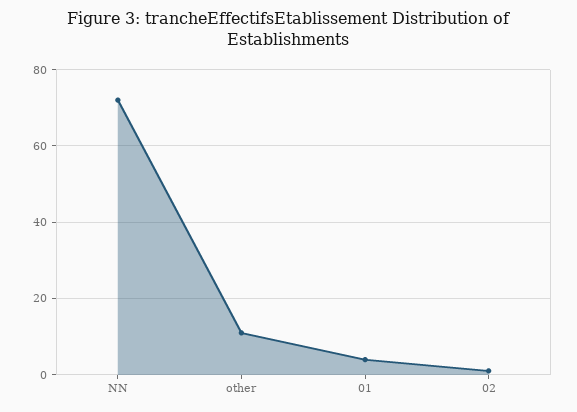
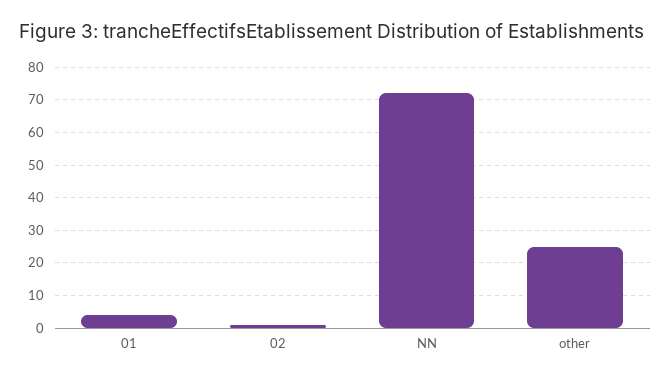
other: 10 -> 25

